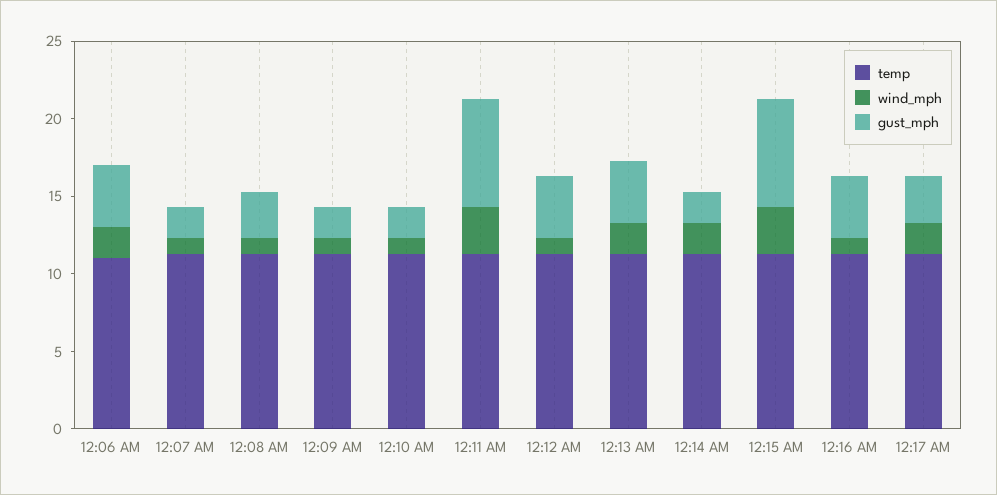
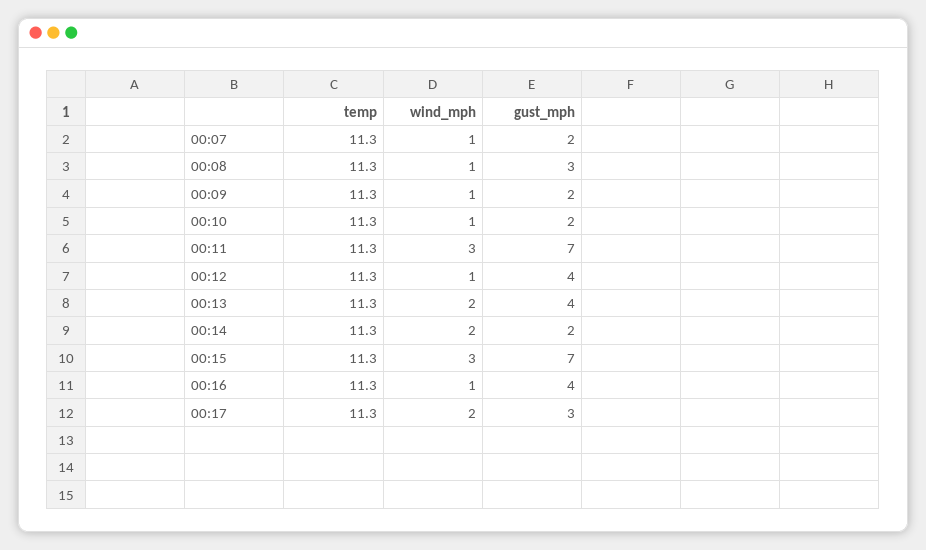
temp, 12:06 AM: 11 -> none
wind_mph, 12:06 AM: 2 -> none
gust_mph, 12:06 AM: 4 -> none

